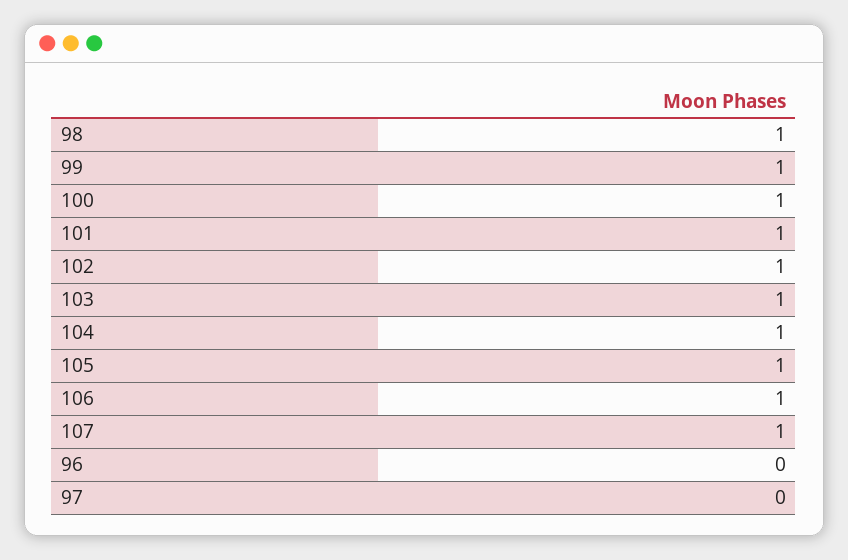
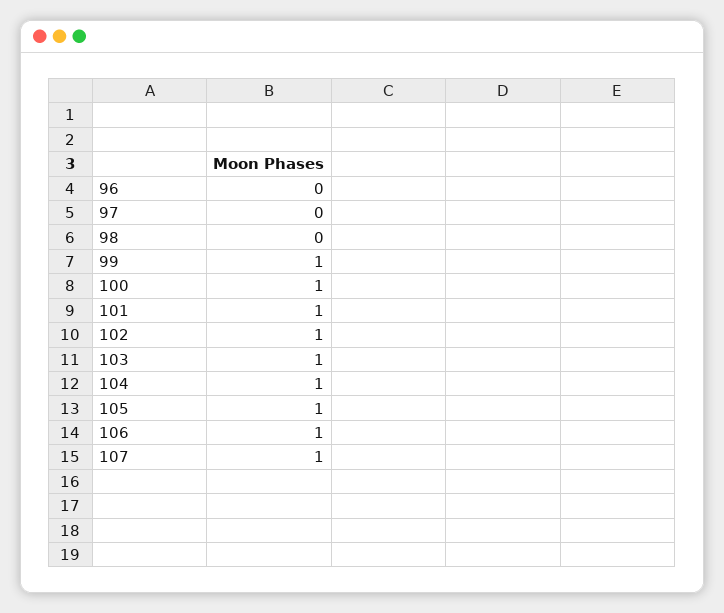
98: 1 -> 0

